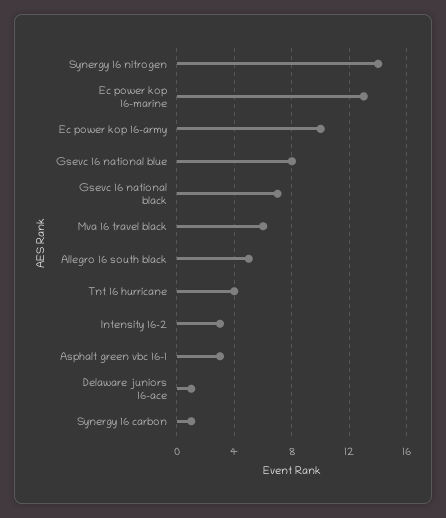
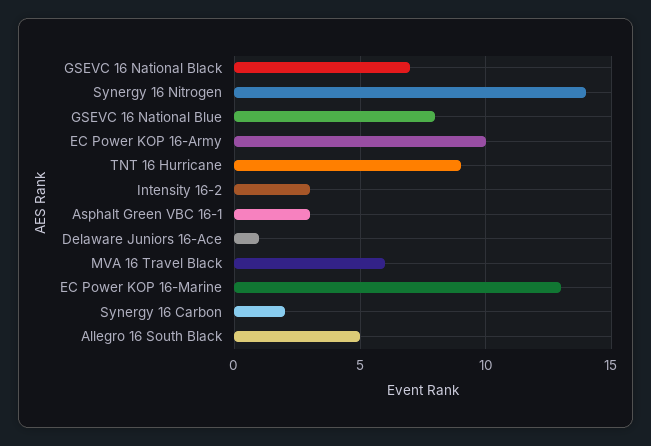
Tnt 16 hurricane: 4 -> 9
Synergy 16 carbon: 1 -> 2

